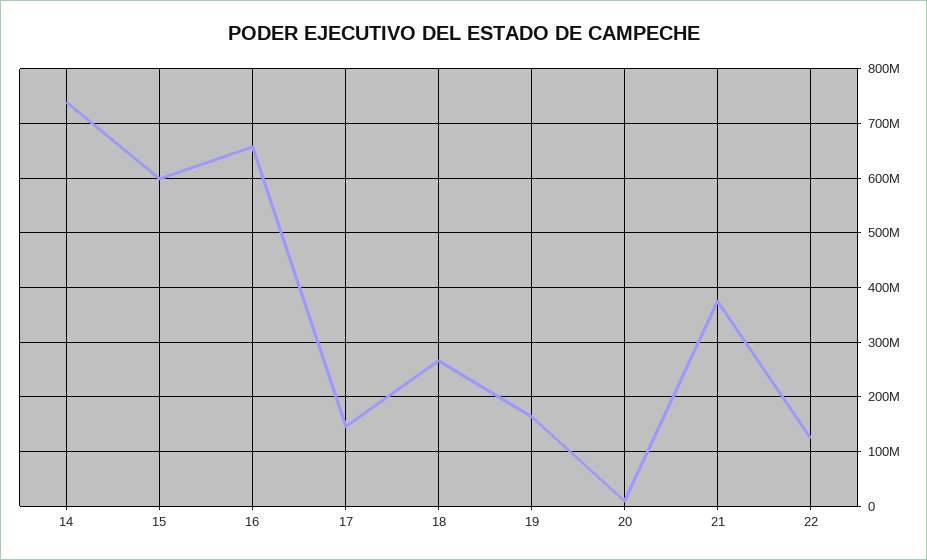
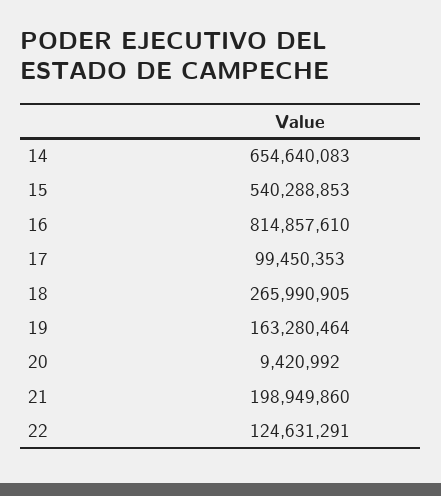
14: 740000000 -> 654640083
15: 600000000 -> 540288853
16: 660000000 -> 814857610
17: 140000000 -> 99450353
21: 380000000 -> 198949860

